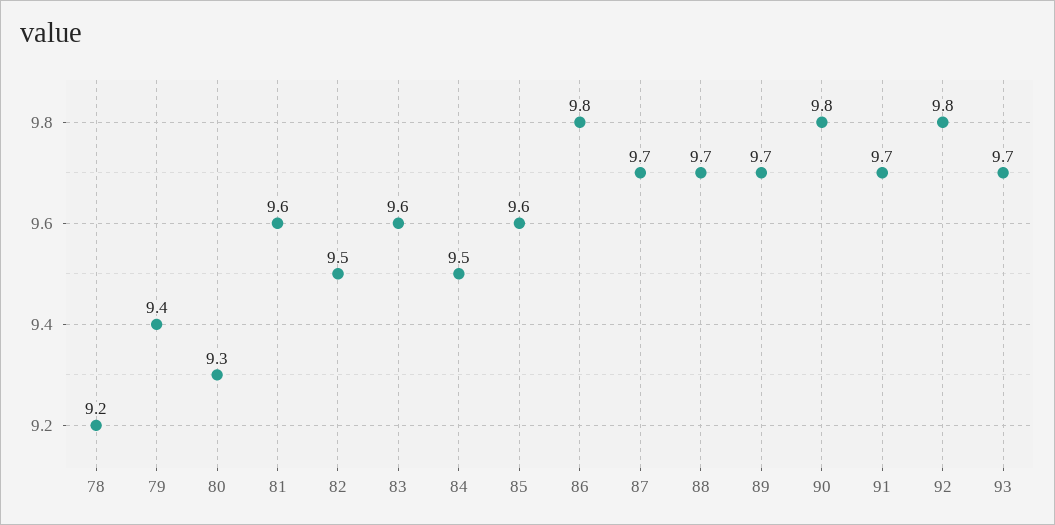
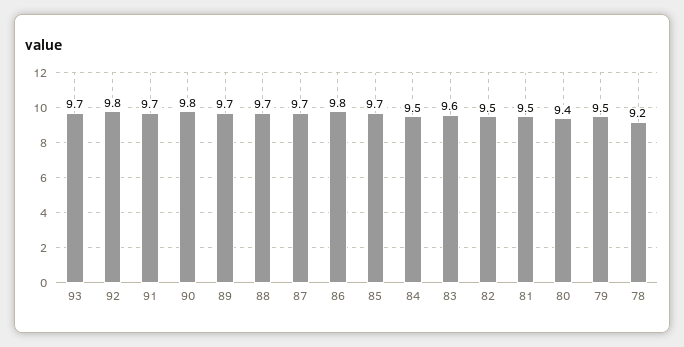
79: 9.4 -> 9.5
80: 9.3 -> 9.4
81: 9.6 -> 9.5
85: 9.6 -> 9.7

